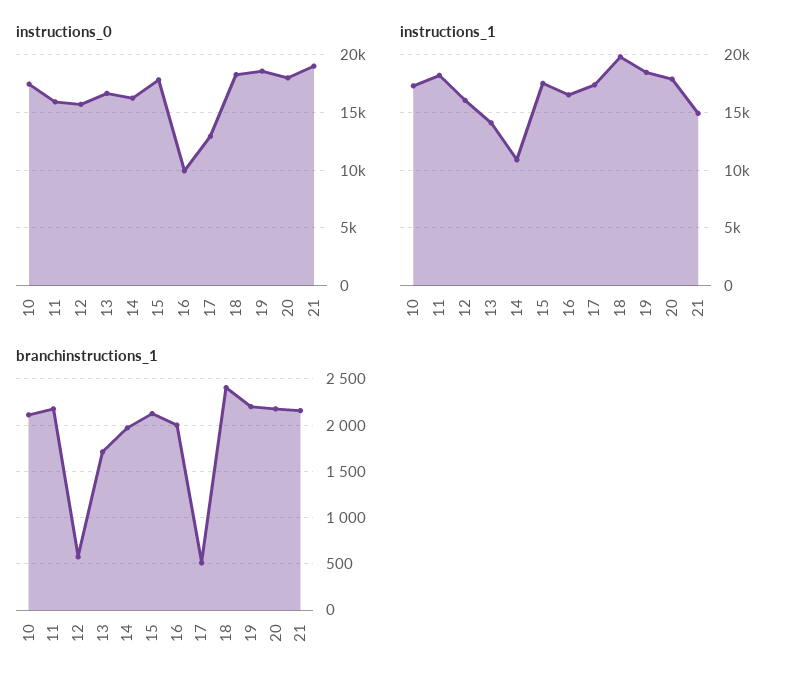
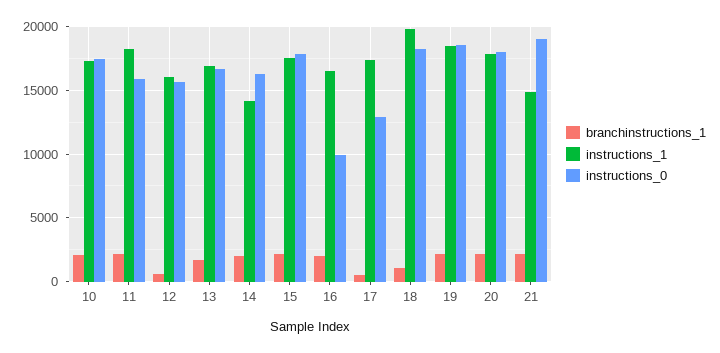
instructions_1, 13: 14000 -> 17000
instructions_1, 14: 11000 -> 14000
branchinstructions_1, 18: 2400 -> 1000

